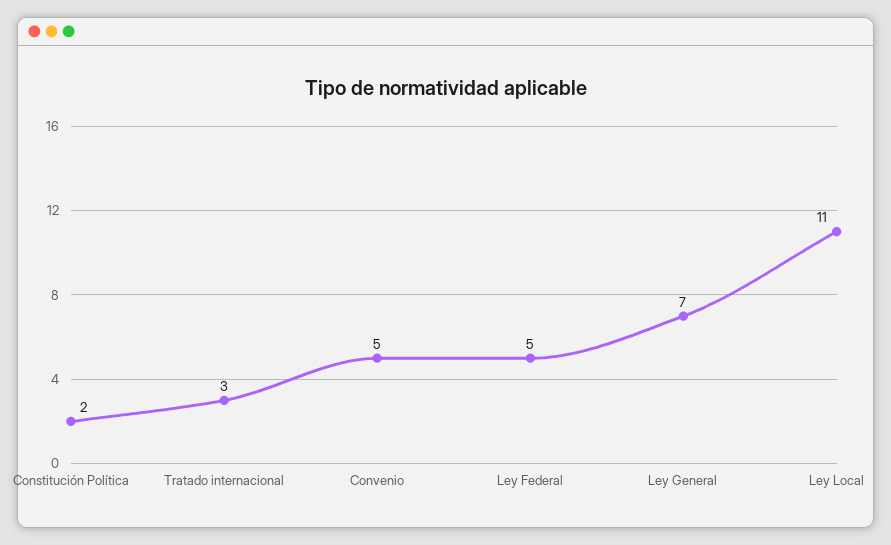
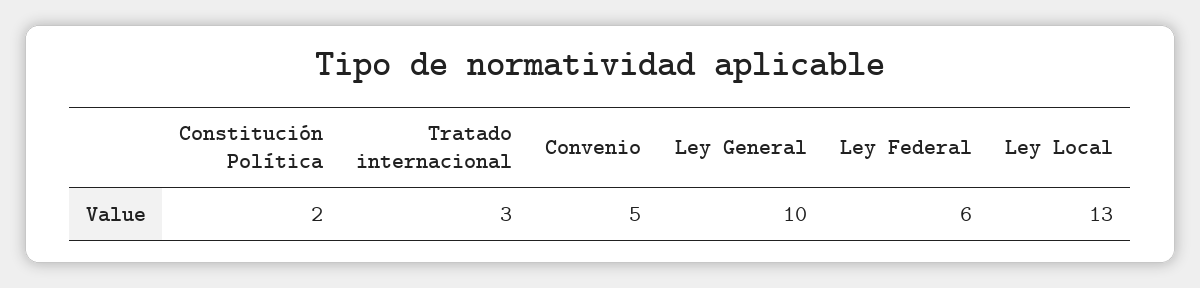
Ley Federal: 5 -> 6
Ley General: 7 -> 10
Ley Local: 11 -> 13

